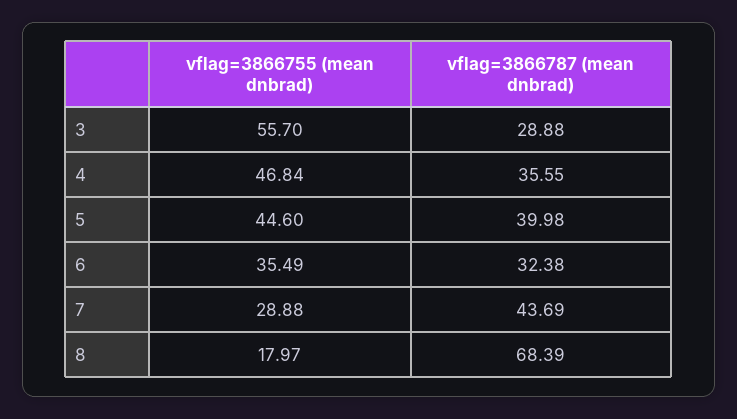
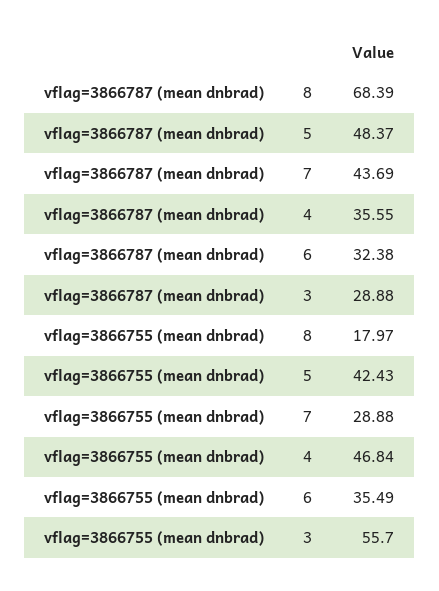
vflag=3866755 (mean dnbrad), 5: 44.6 -> 42.43
vflag=3866787 (mean dnbrad), 5: 39.98 -> 48.37

